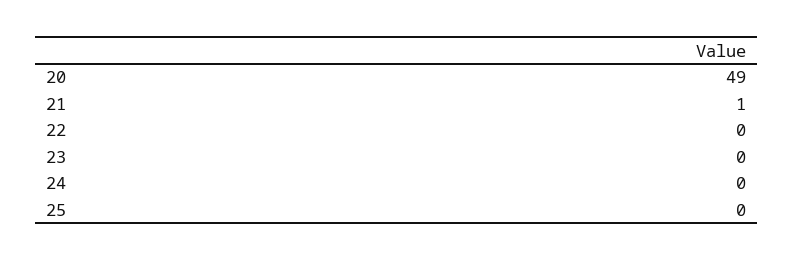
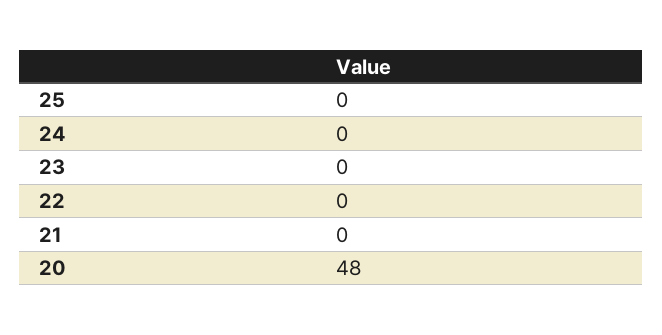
20: 49 -> 48
21: 1 -> 0

